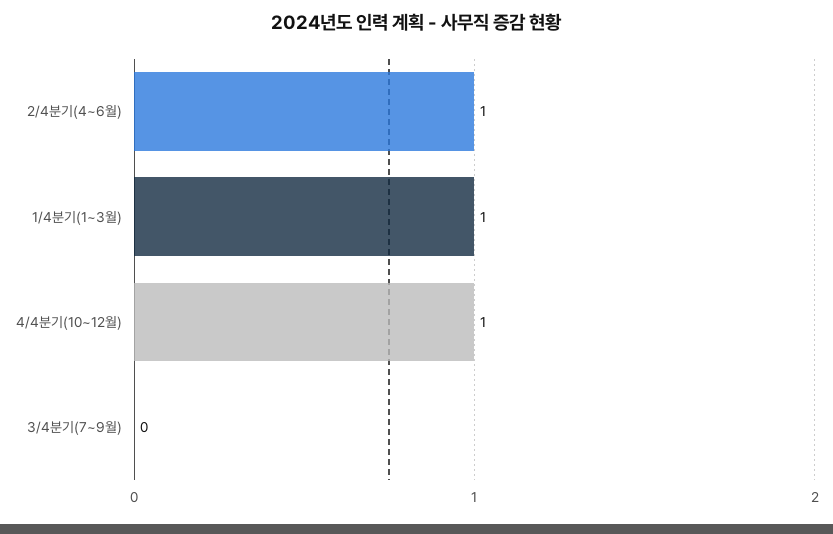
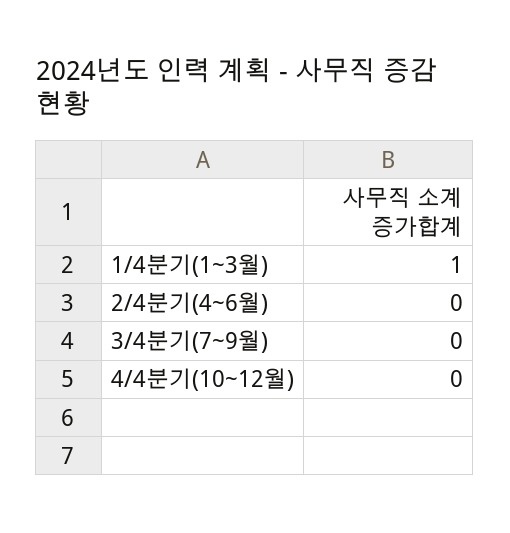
2/4분기(4~6월): 1 -> 0
4/4분기(10~12월): 1 -> 0

